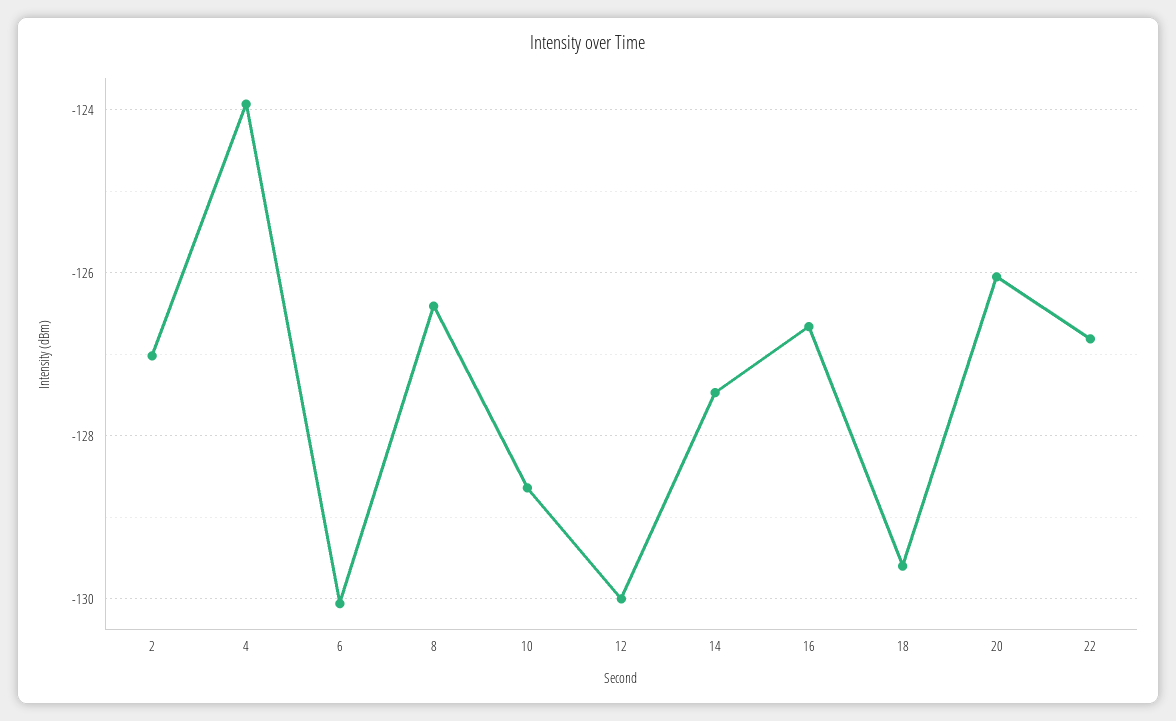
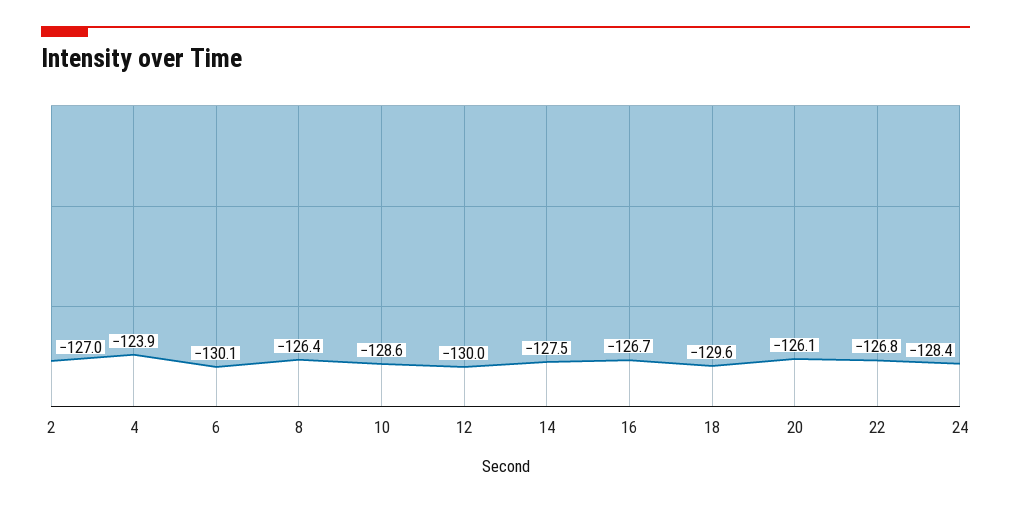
24: none -> -128.4

